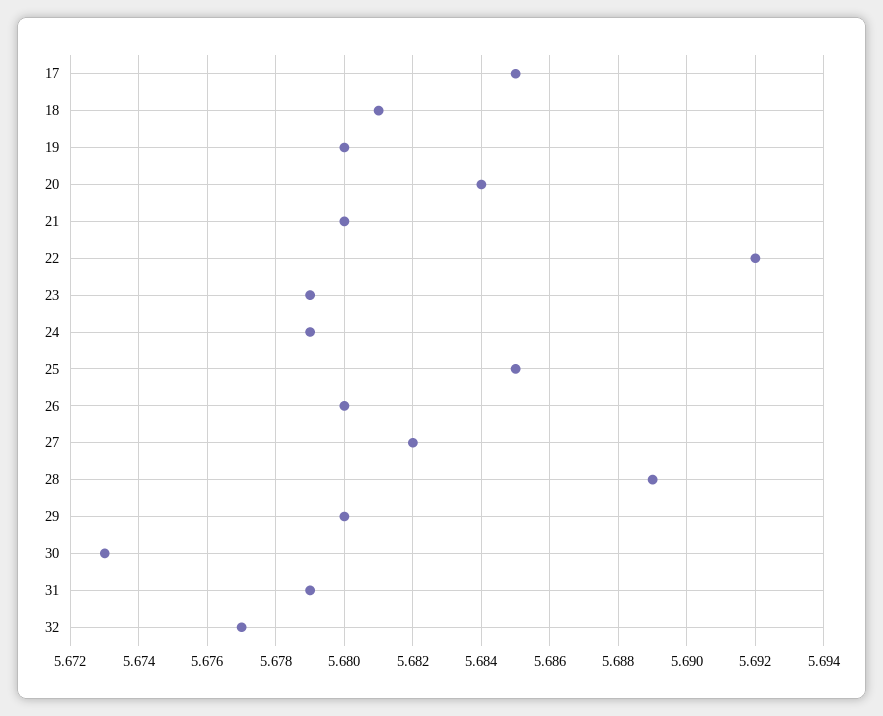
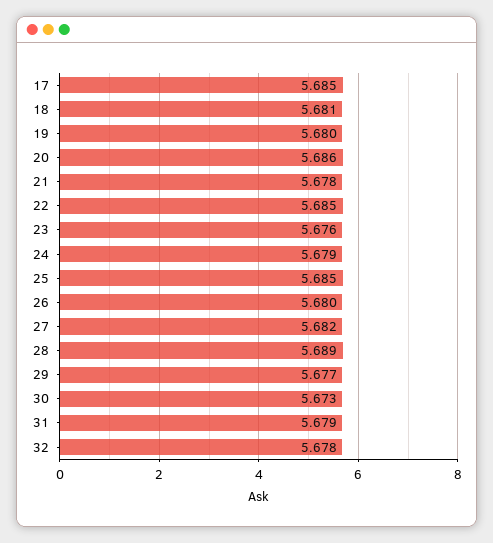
20: 5.684 -> 5.686
21: 5.68 -> 5.678
22: 5.692 -> 5.685
23: 5.679 -> 5.676
29: 5.68 -> 5.677
32: 5.677 -> 5.678

